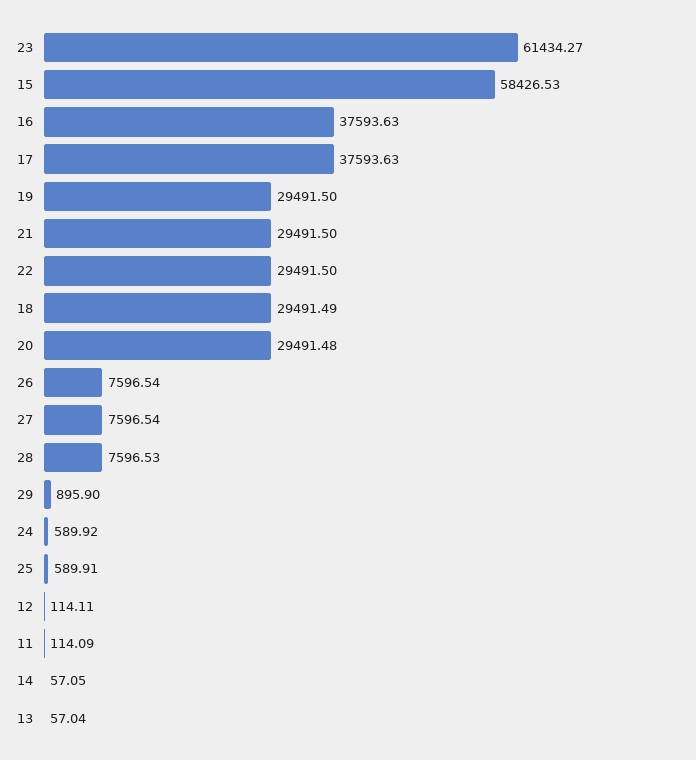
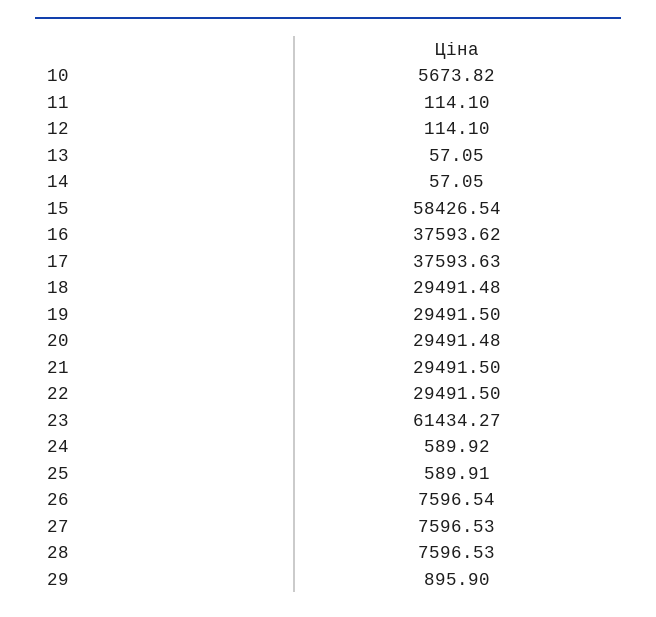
15: 58426.53 -> 58426.54
16: 37593.63 -> 37593.62
18: 29491.49 -> 29491.48
27: 7596.54 -> 7596.53
12: 114.11 -> 114.1
11: 114.09 -> 114.1
13: 57.04 -> 57.05
10: none -> 5673.82

